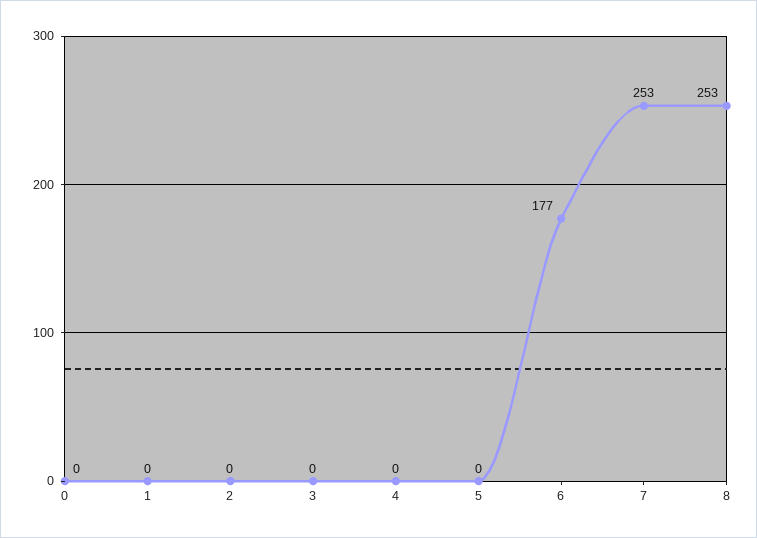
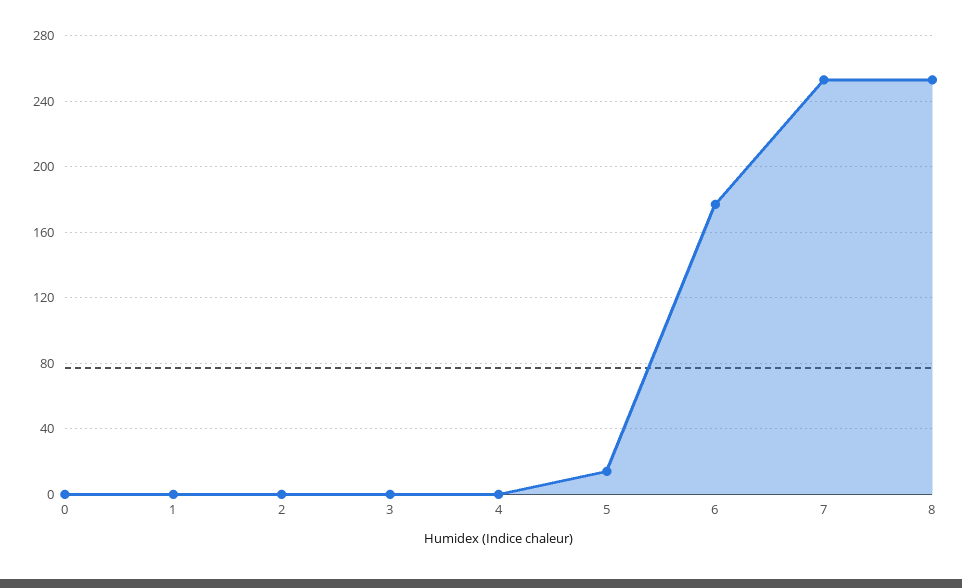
5: 0 -> 15

